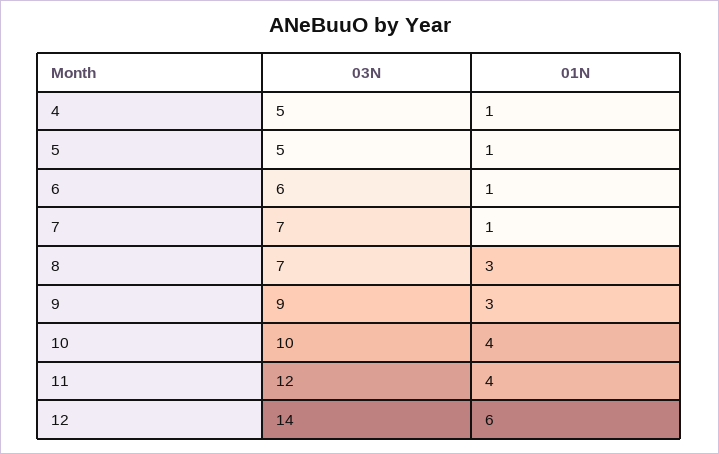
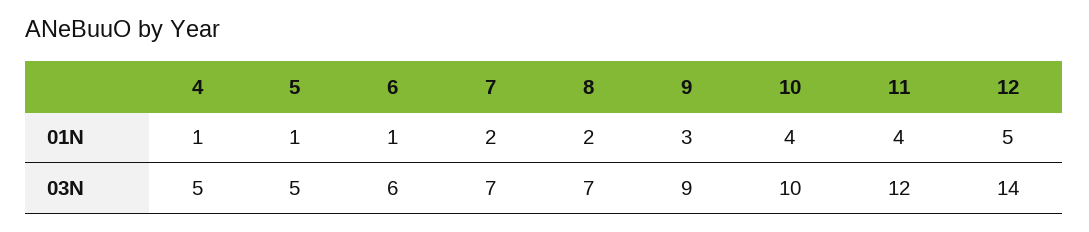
01N, 7: 1 -> 2
01N, 8: 3 -> 2
01N, 12: 6 -> 5

